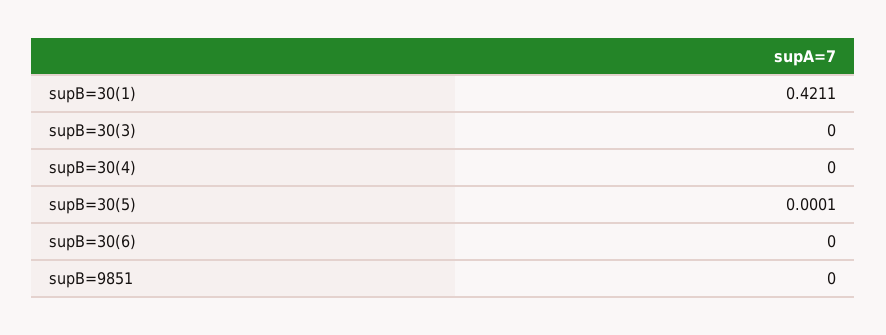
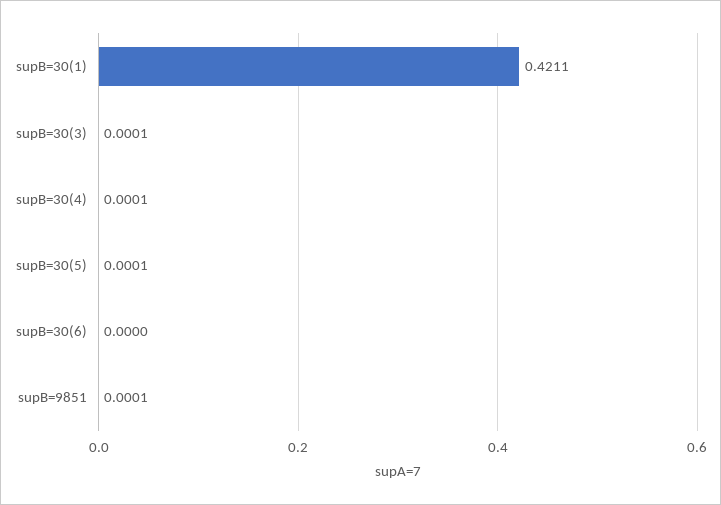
supB=30(3): 0 -> 0.0001
supB=30(4): 0 -> 0.0001
supB=9851: 0 -> 0.0001

